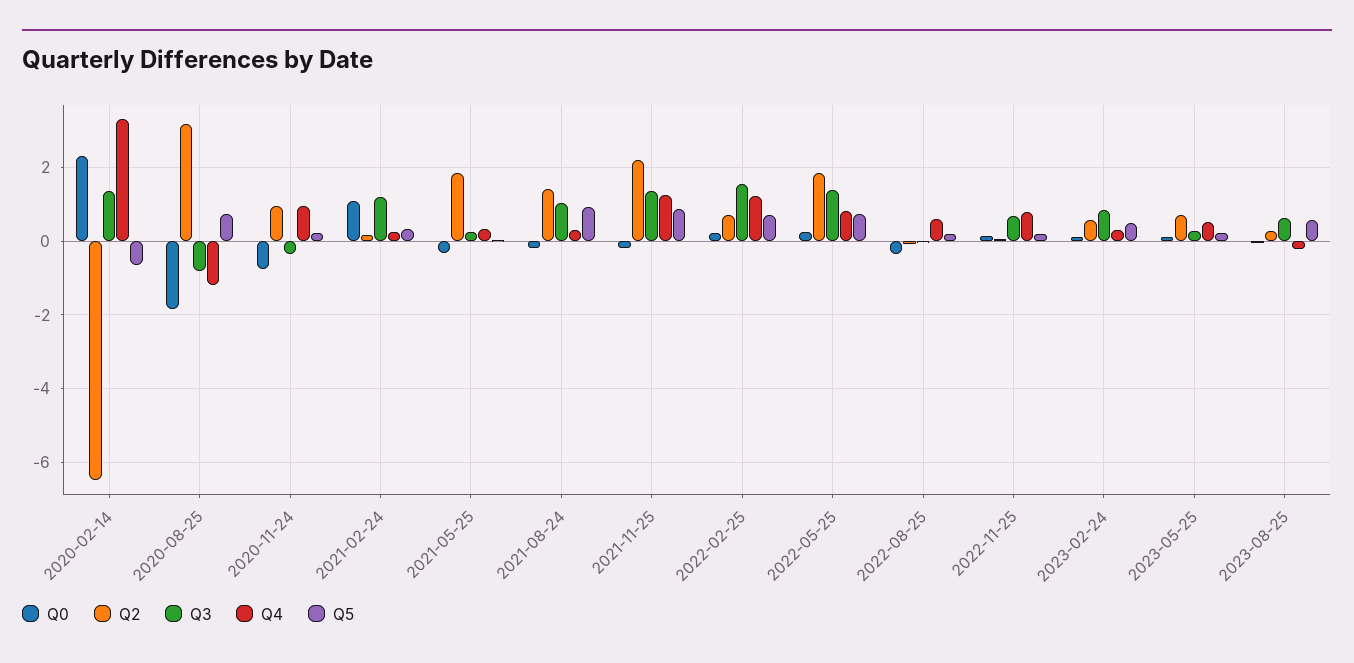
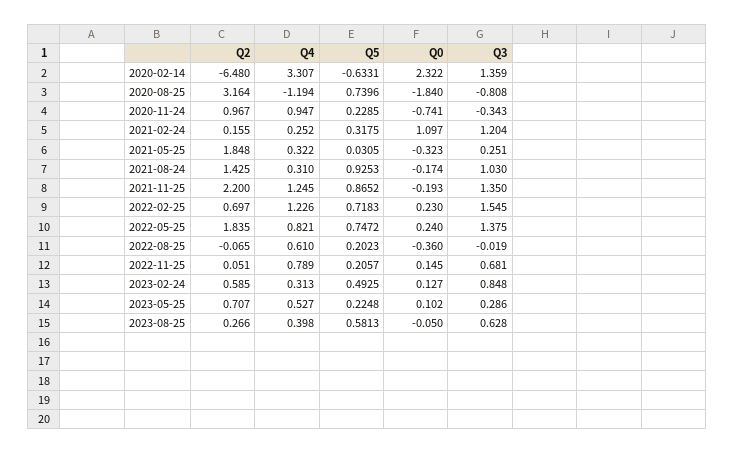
Q4, 2023-08-25: -0.2 -> 0.398

